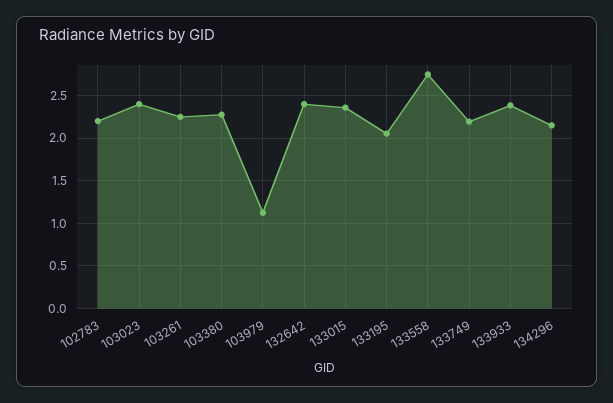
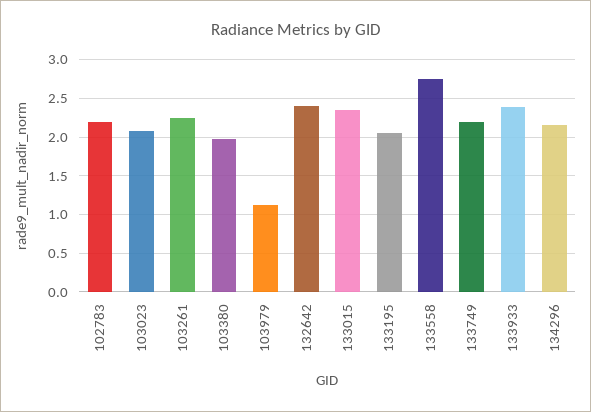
103023: 2.4 -> 2.1
103380: 2.3 -> 2

